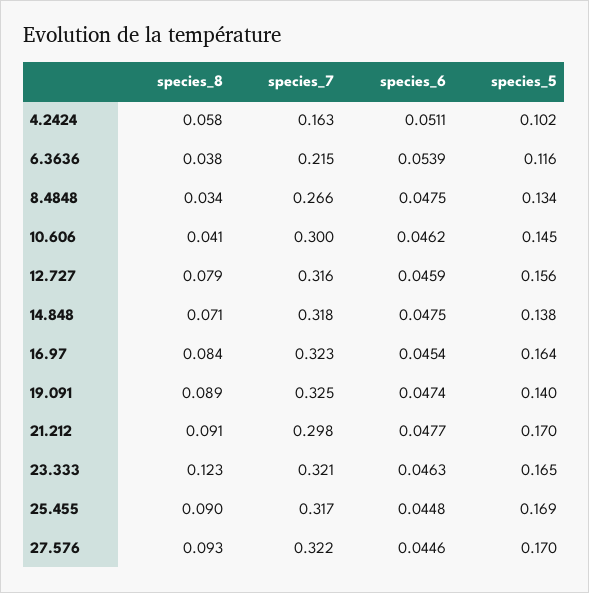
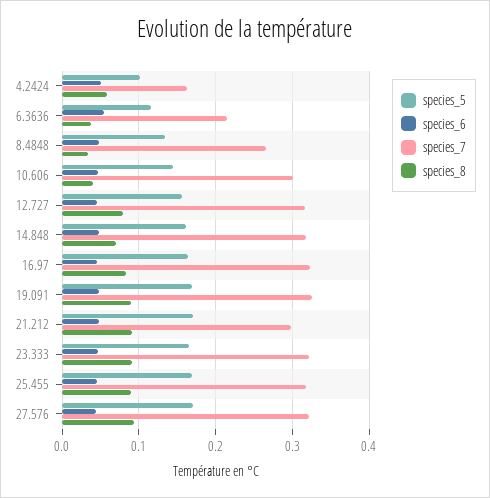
species_5, 14.848: 0.138 -> 0.16
species_5, 19.091: 0.14 -> 0.17
species_8, 23.333: 0.123 -> 0.09

